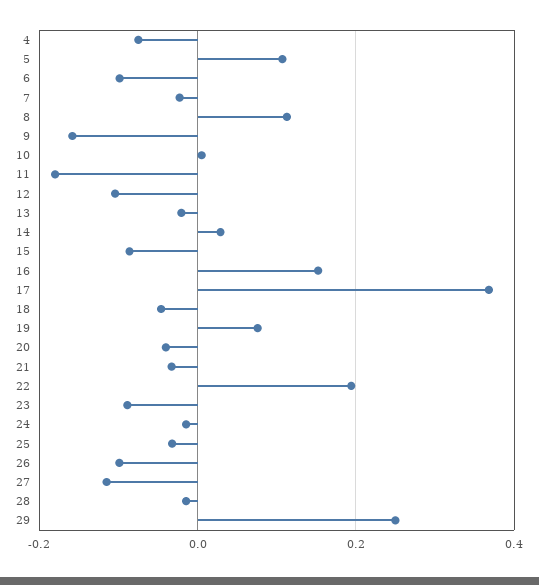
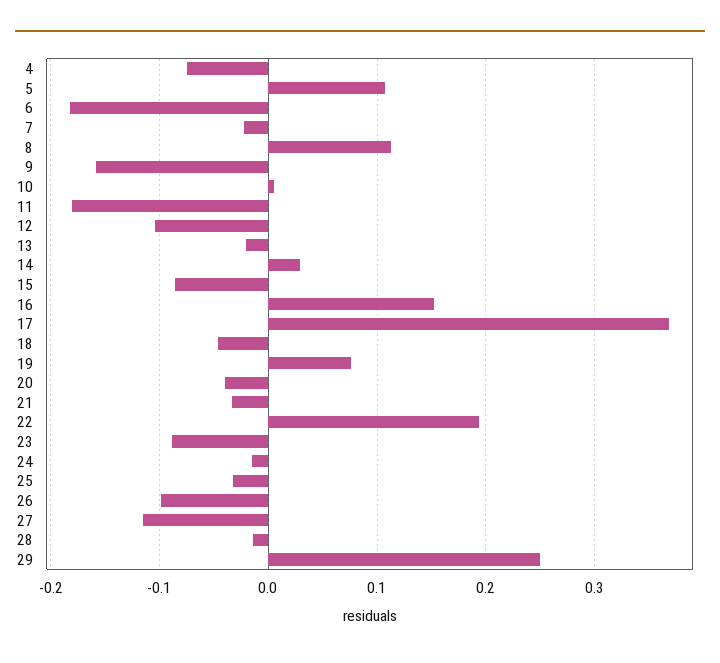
6: -0.1 -> -0.18

